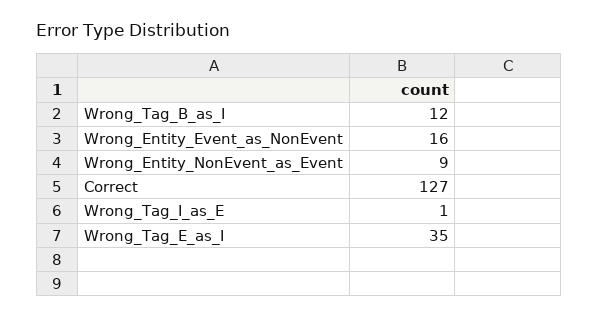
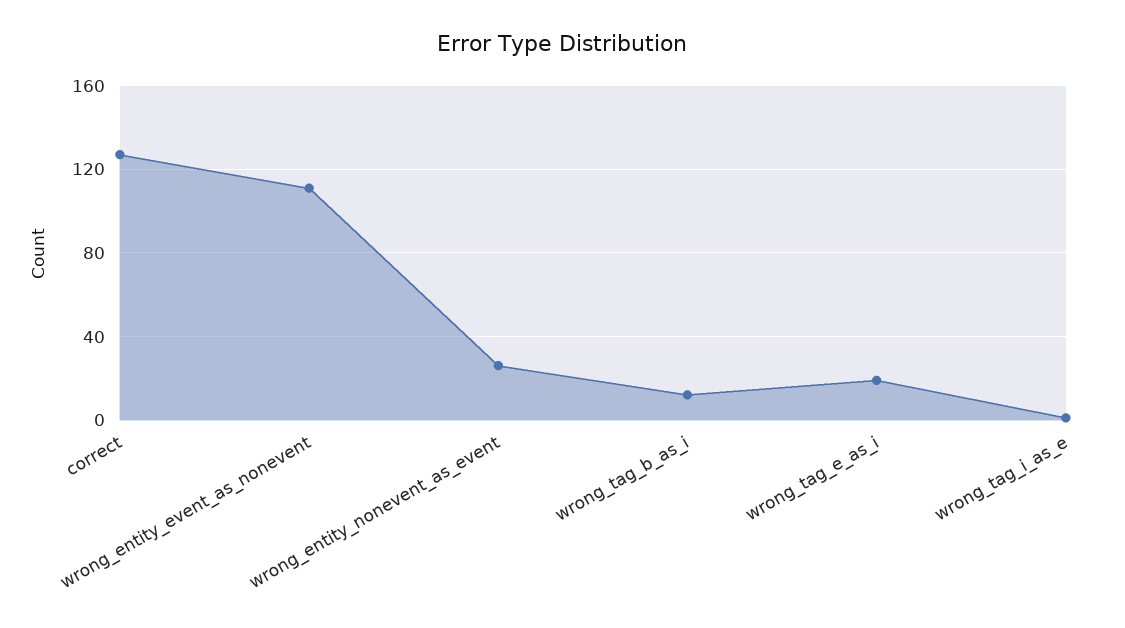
Wrong_Entity_Event_as_NonEvent: 16 -> 110
Wrong_Entity_NonEvent_as_Event: 9 -> 25
Wrong_Tag_E_as_I: 35 -> 20

